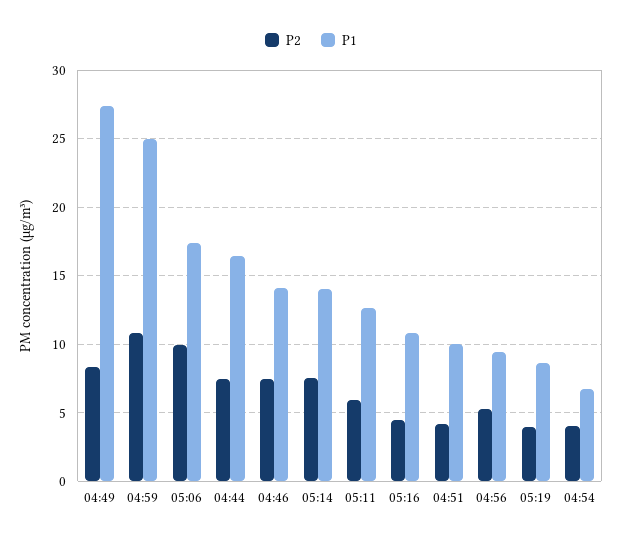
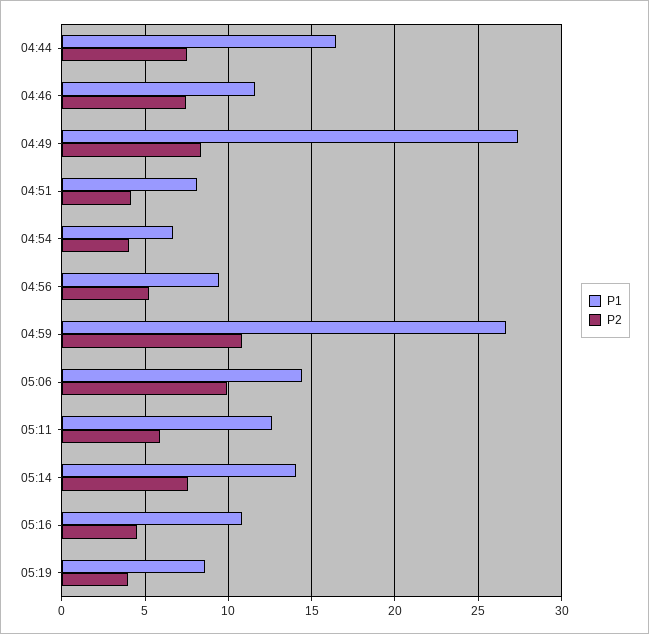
P1, 04:59: 25 -> 26.5
P1, 05:06: 17.5 -> 14.5
P1, 04:46: 14 -> 11.5
P1, 04:51: 10 -> 8

